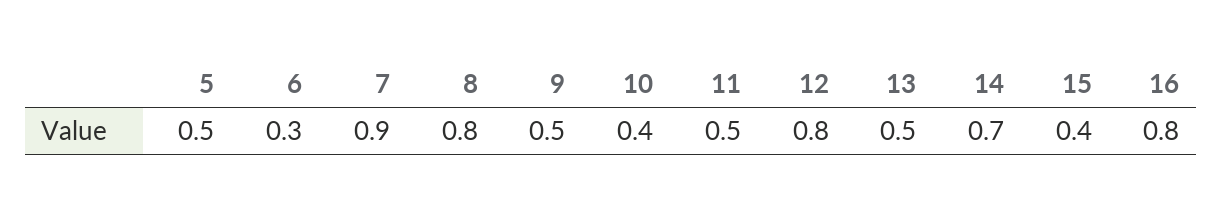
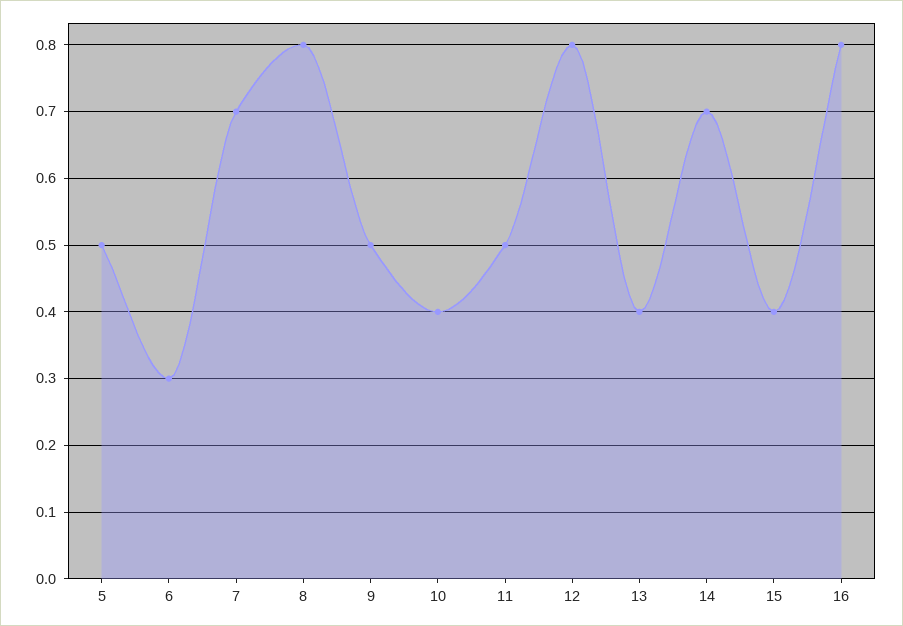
7: 0.9 -> 0.7
13: 0.5 -> 0.4

